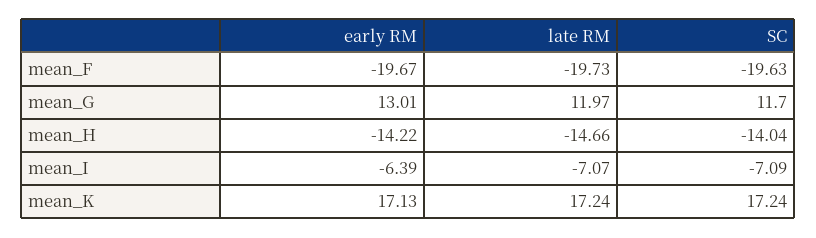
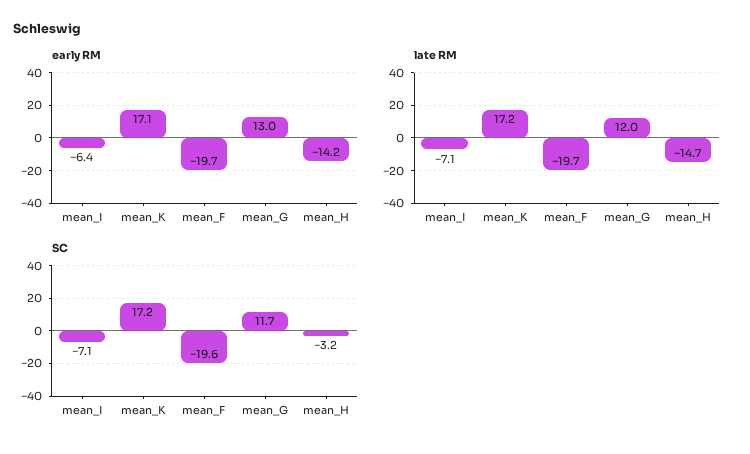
SC, mean_H: -14.04 -> -3.2

